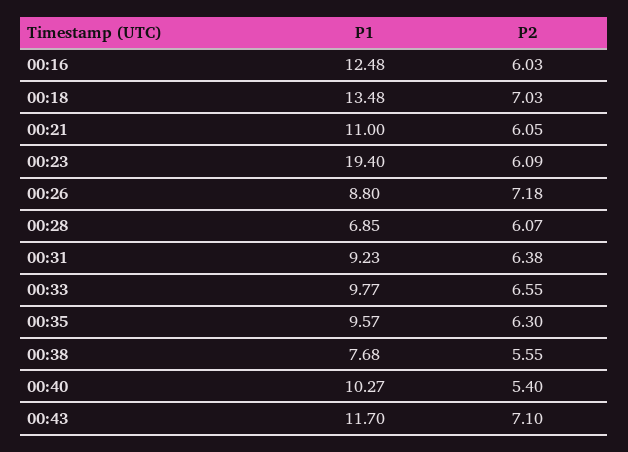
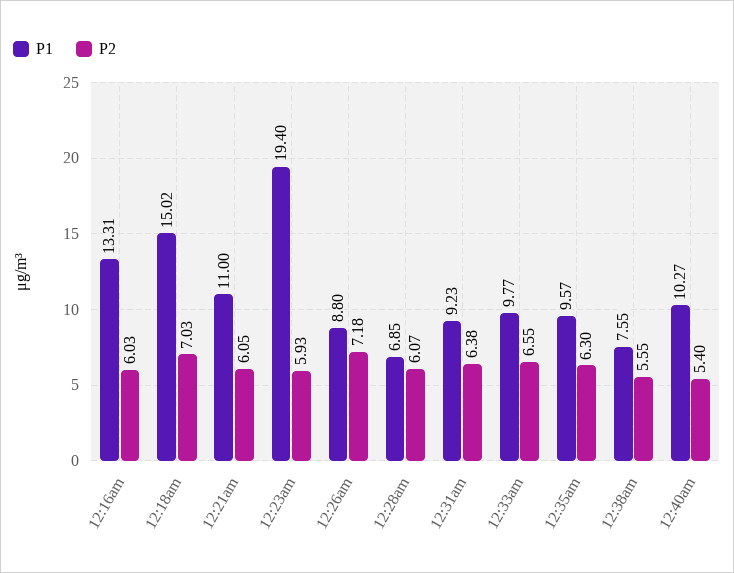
P1, 00:16: 12.48 -> 13.31
P1, 00:18: 13.48 -> 15.02
P2, 00:23: 6.09 -> 5.93
P1, 00:38: 7.68 -> 7.55
P1, 00:43: 11.7 -> none
P2, 00:43: 7.1 -> none

